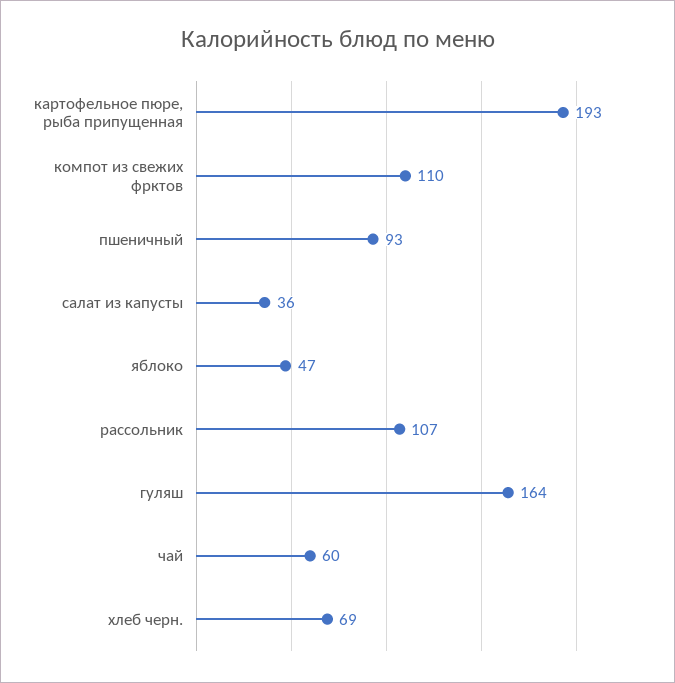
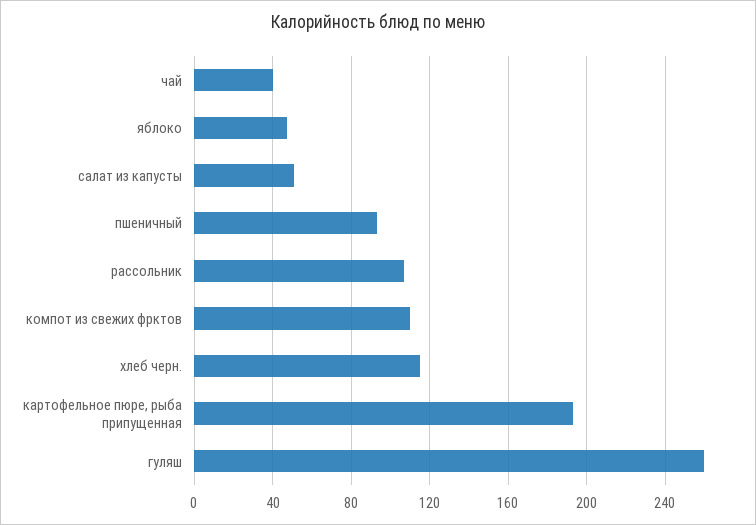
салат из капусты: 36 -> 50
гуляш: 164 -> 260
чай: 60 -> 40
хлеб черн.: 69 -> 115

